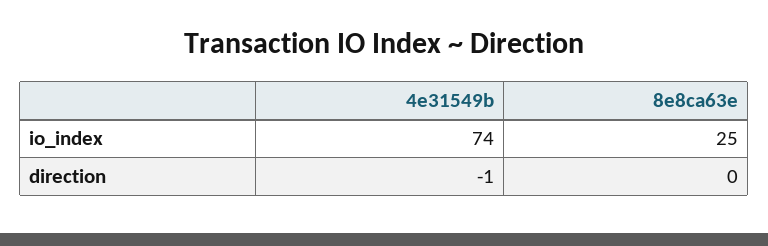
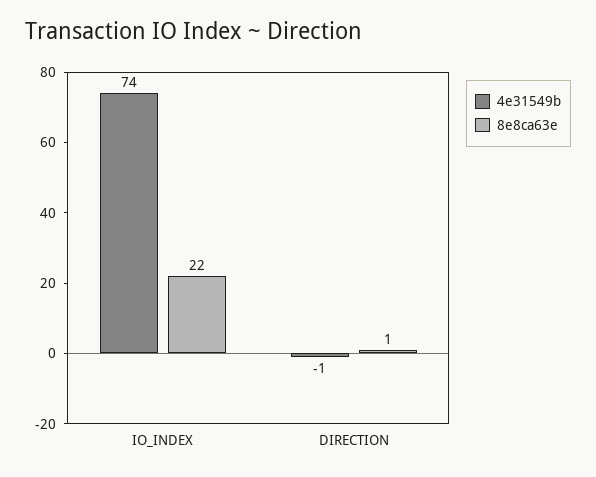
8e8ca63e, io_index: 25 -> 22
8e8ca63e, direction: 0 -> 1

